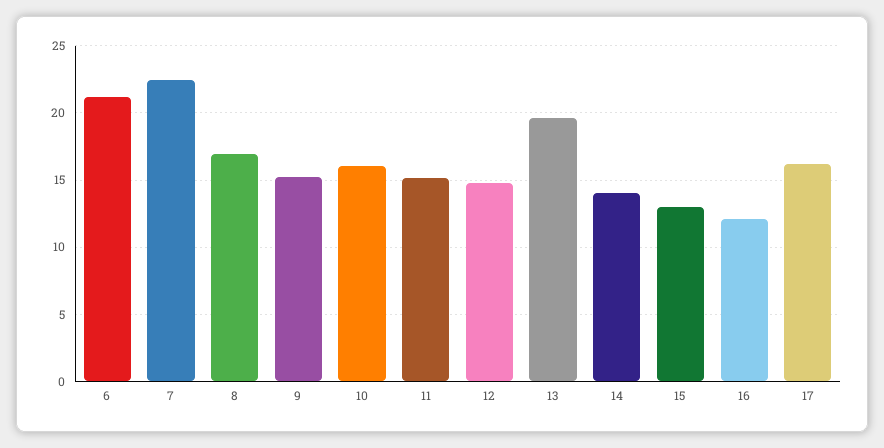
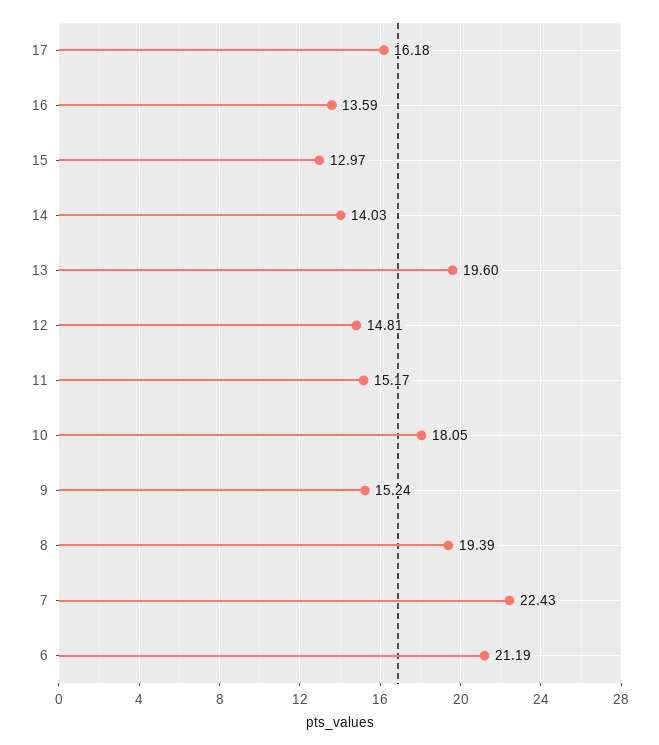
8: 17 -> 19.39
10: 16 -> 18.05
16: 12 -> 13.59

